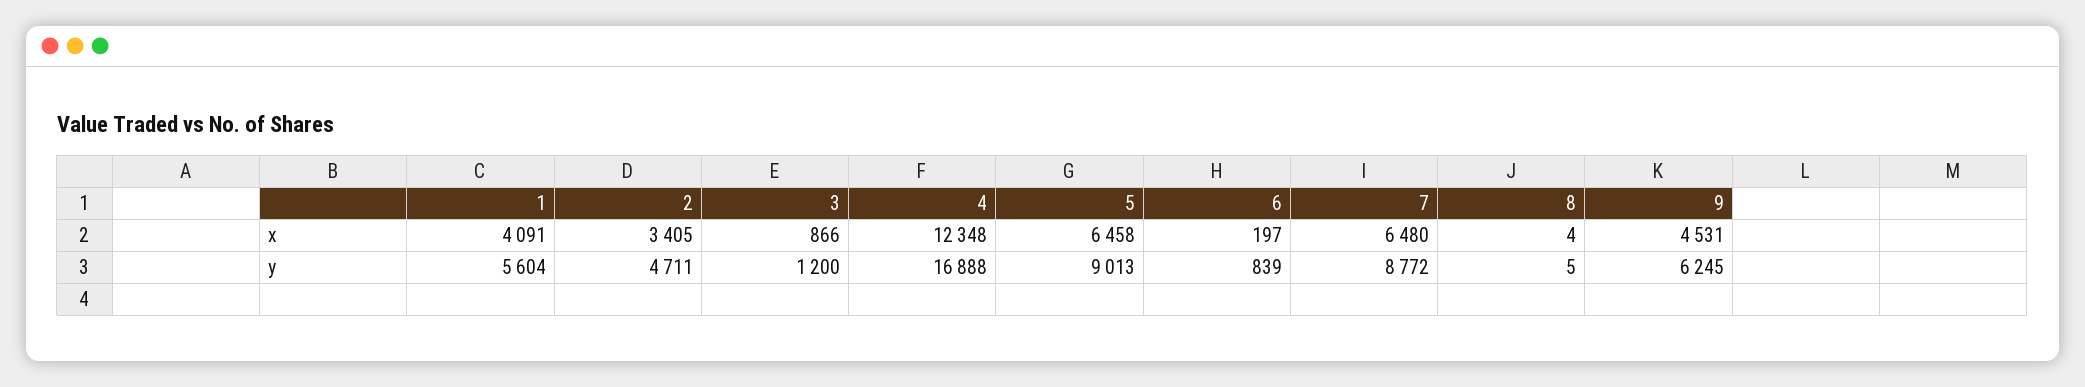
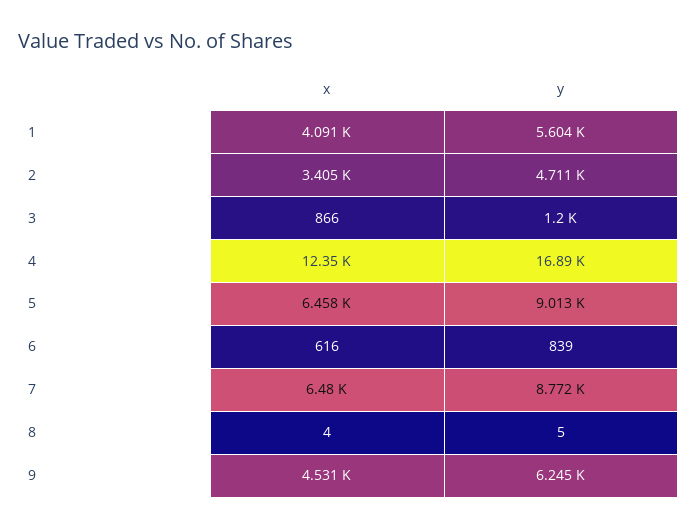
6, x: 197 -> 616

